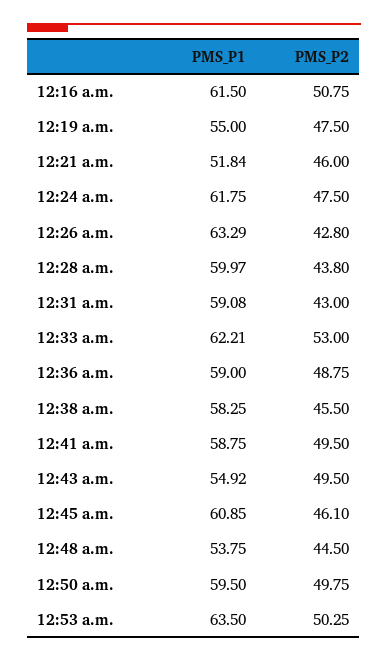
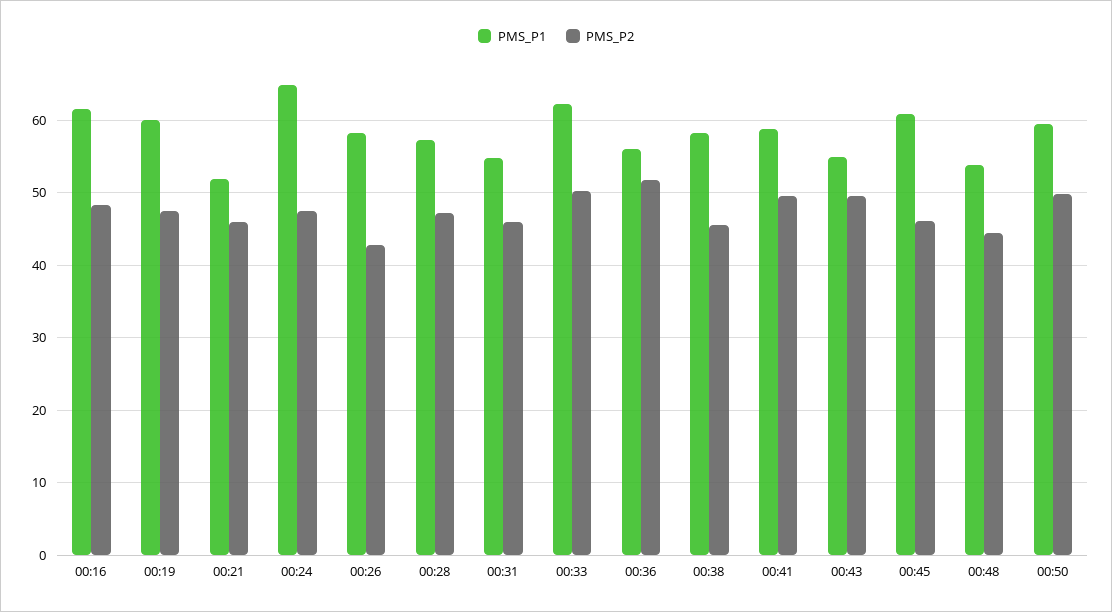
PMS_P2, 12:16 a.m.: 50.75 -> 48
PMS_P1, 12:19 a.m.: 55 -> 60
PMS_P1, 12:24 a.m.: 61.75 -> 65
PMS_P1, 12:26 a.m.: 63.29 -> 58
PMS_P1, 12:28 a.m.: 59.97 -> 57
PMS_P2, 12:28 a.m.: 43.8 -> 47
PMS_P1, 12:31 a.m.: 59.08 -> 55
PMS_P2, 12:31 a.m.: 43 -> 46
PMS_P2, 12:33 a.m.: 53 -> 50
PMS_P1, 12:36 a.m.: 59 -> 56
PMS_P2, 12:36 a.m.: 48.75 -> 52
PMS_P1, 12:53 a.m.: 63.5 -> none
PMS_P2, 12:53 a.m.: 50.25 -> none

